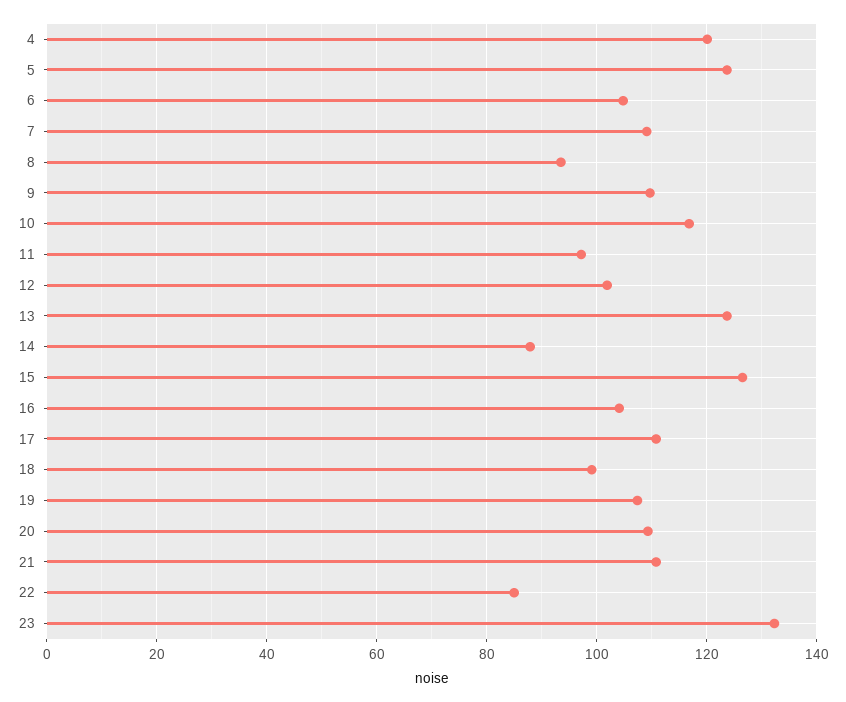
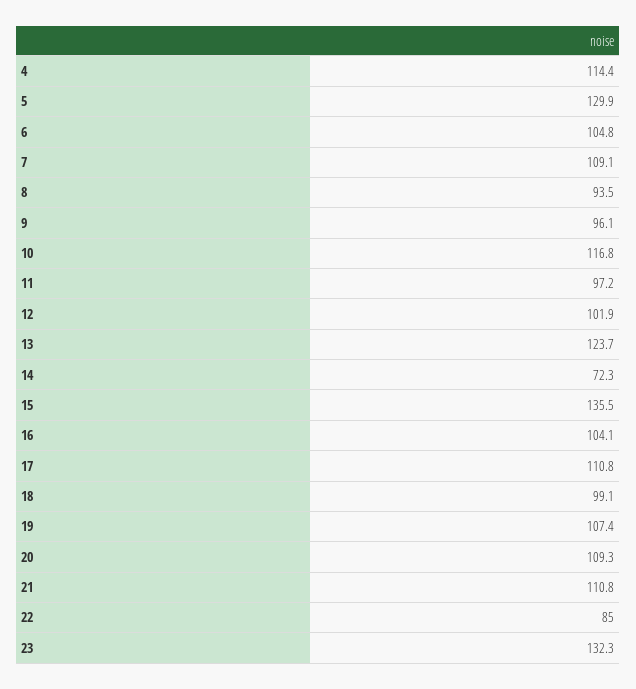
4: 120 -> 114.4
5: 124 -> 129.9
9: 110 -> 96.1
14: 88 -> 72.3
15: 126 -> 135.5

